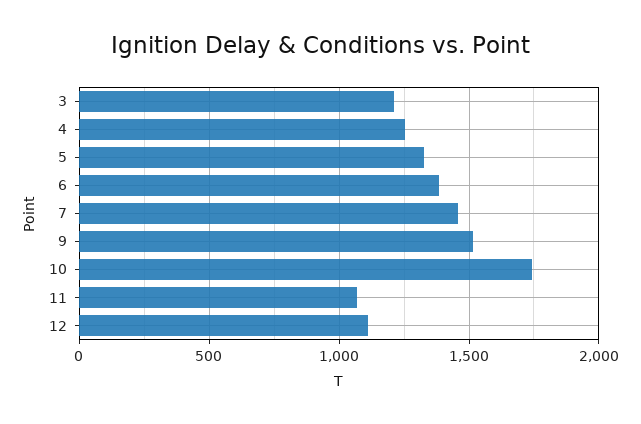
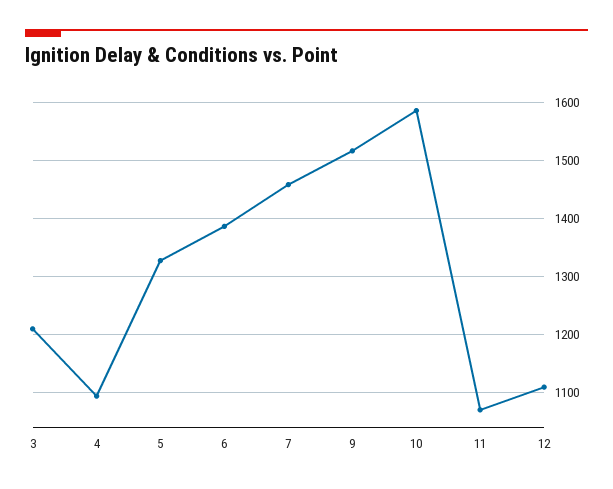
4: 1250 -> 1100
10: 1750 -> 1580

